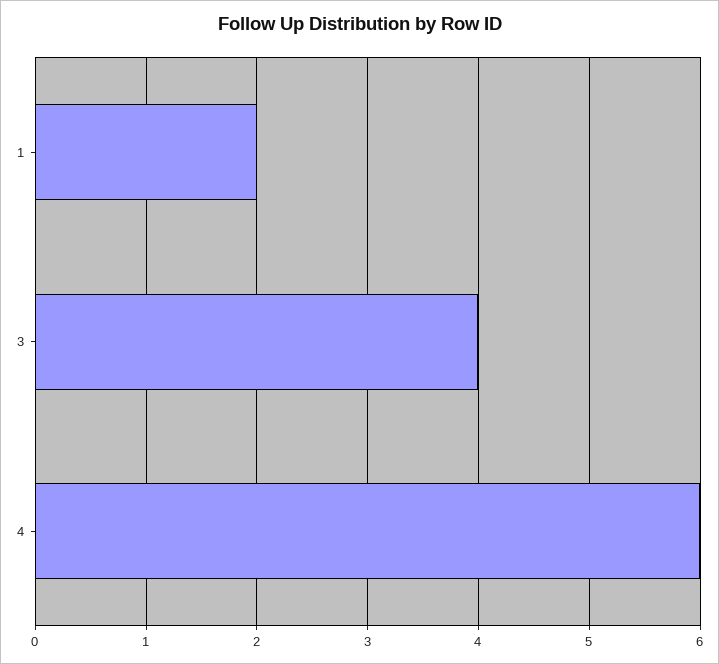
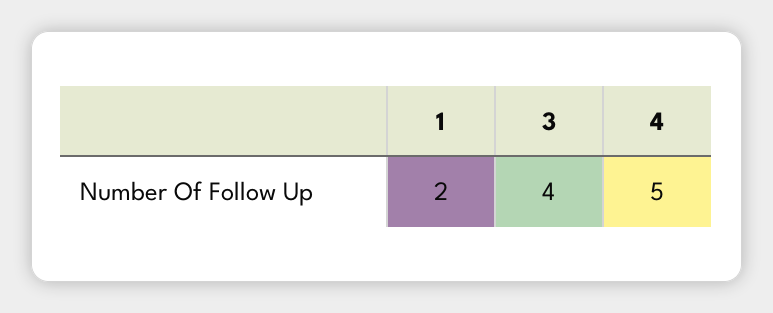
4: 6 -> 5

